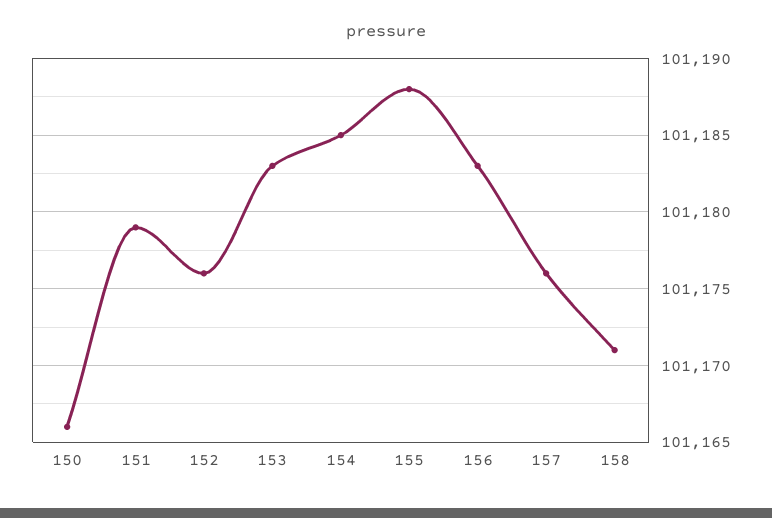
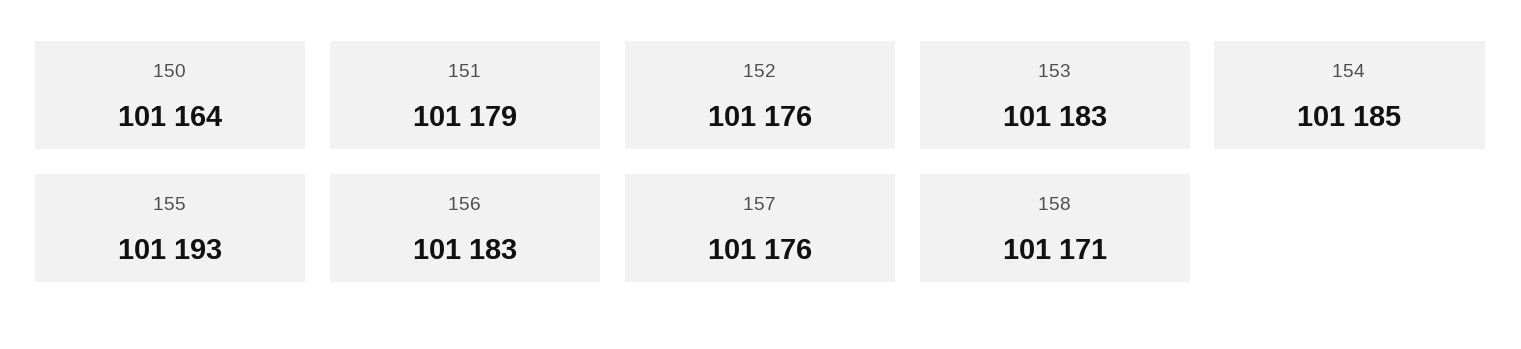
150: 101166 -> 101164
155: 101188 -> 101193

